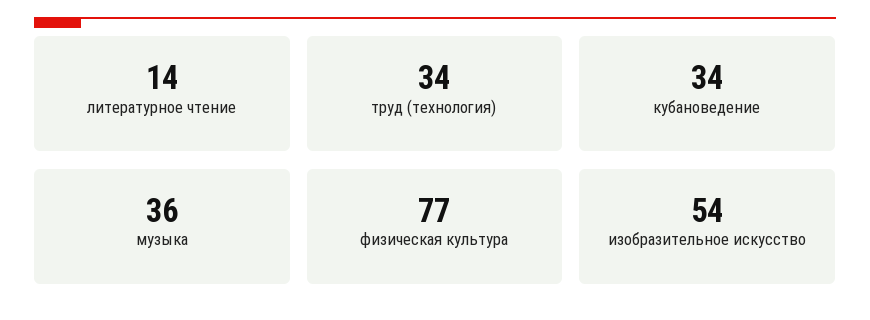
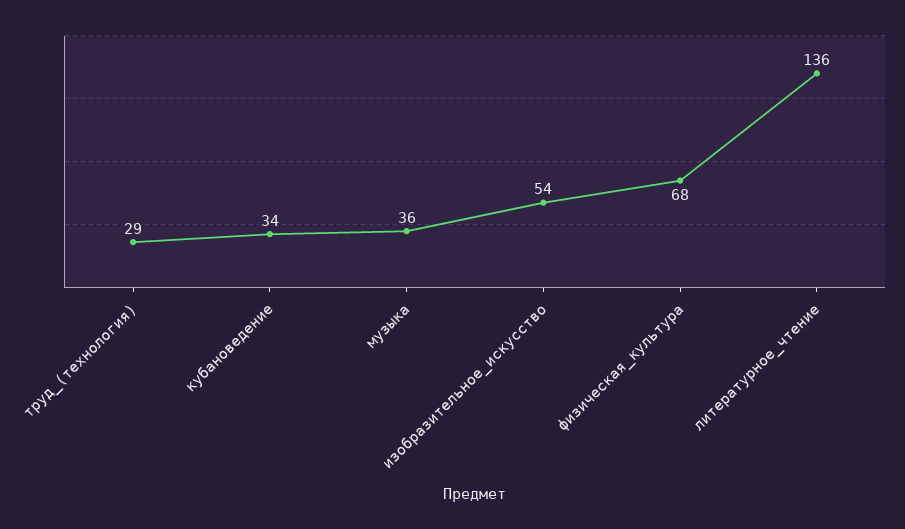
литературное чтение: 14 -> 136
труд (технология): 34 -> 29
физическая культура: 77 -> 68

